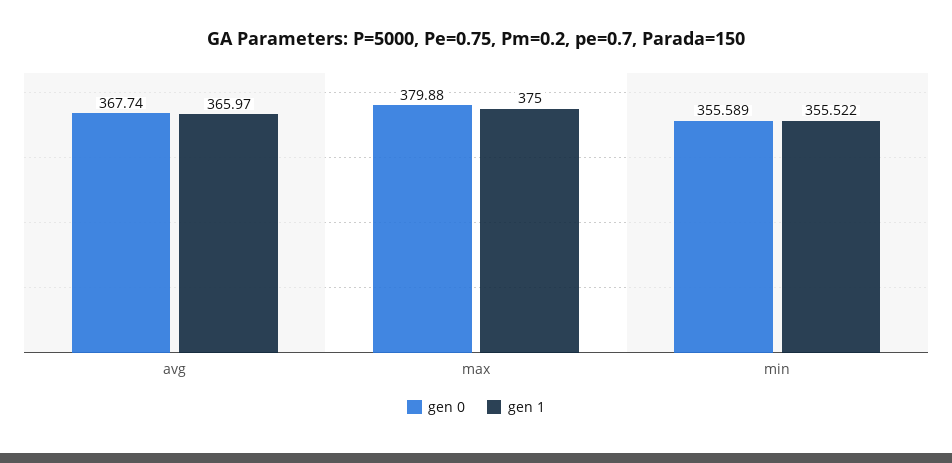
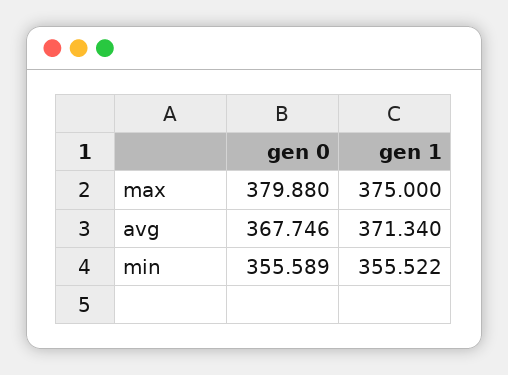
gen 0, avg: 367.74 -> 367.746
gen 1, avg: 365.97 -> 371.34

